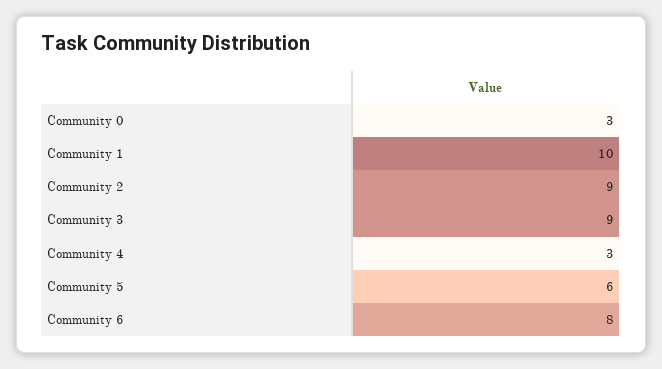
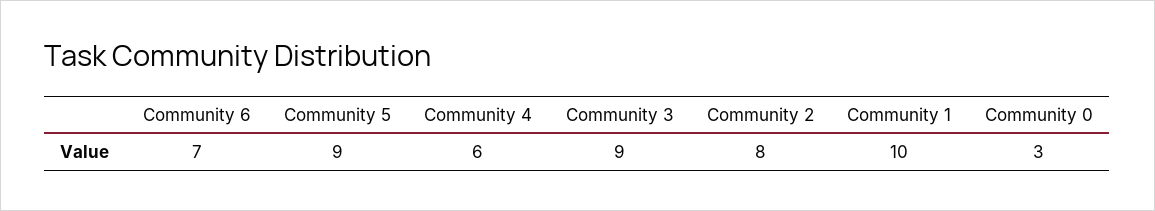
Community 2: 9 -> 8
Community 4: 3 -> 6
Community 5: 6 -> 9
Community 6: 8 -> 7

